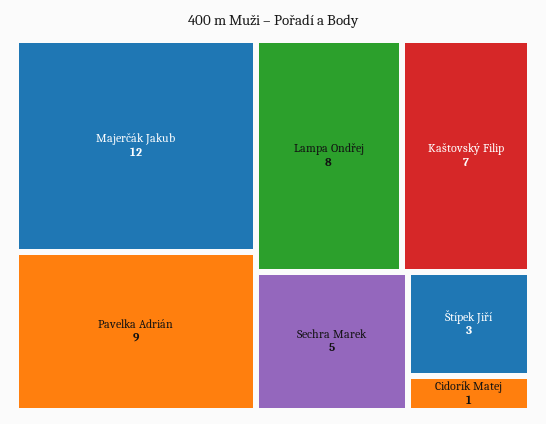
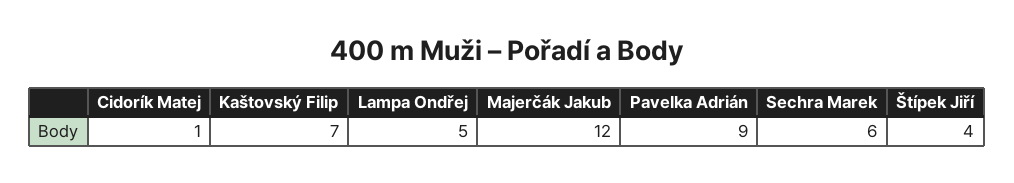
Lampa Ondřej: 8 -> 5
Sechra Marek: 5 -> 6
Štípek Jiří: 3 -> 4

